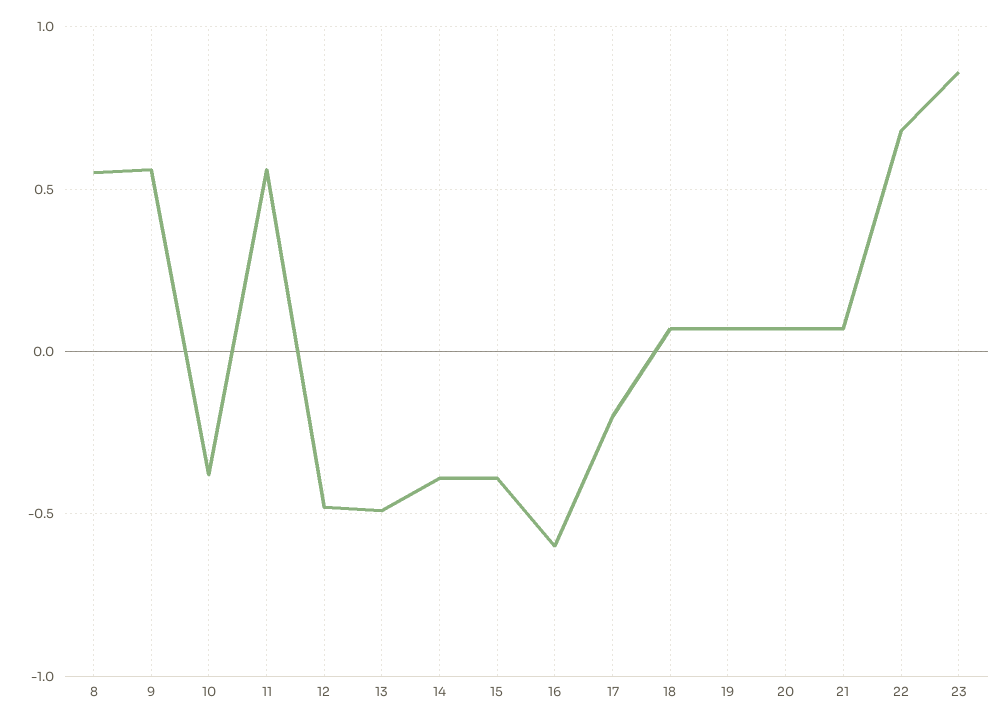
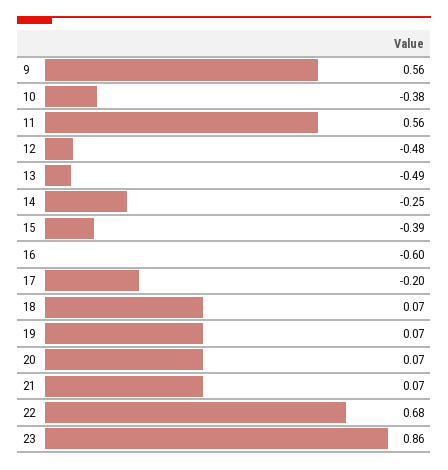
8: 0.55 -> none
14: -0.4 -> -0.25

